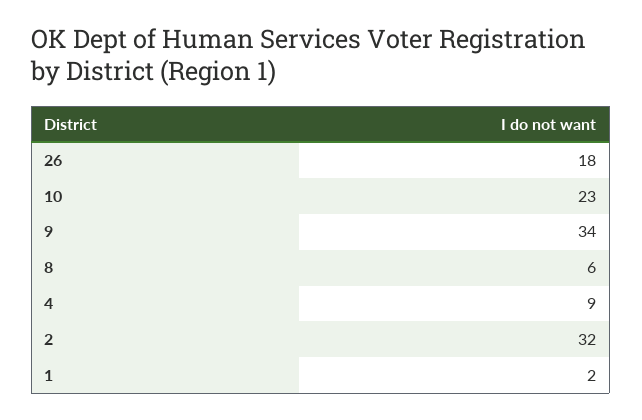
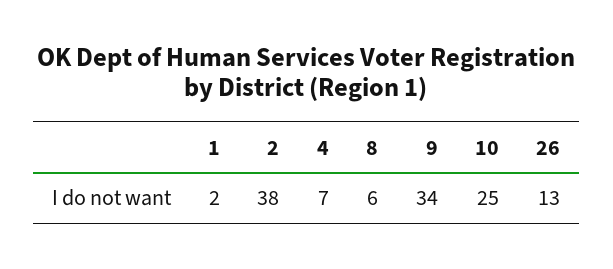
26: 18 -> 13
10: 23 -> 25
4: 9 -> 7
2: 32 -> 38

